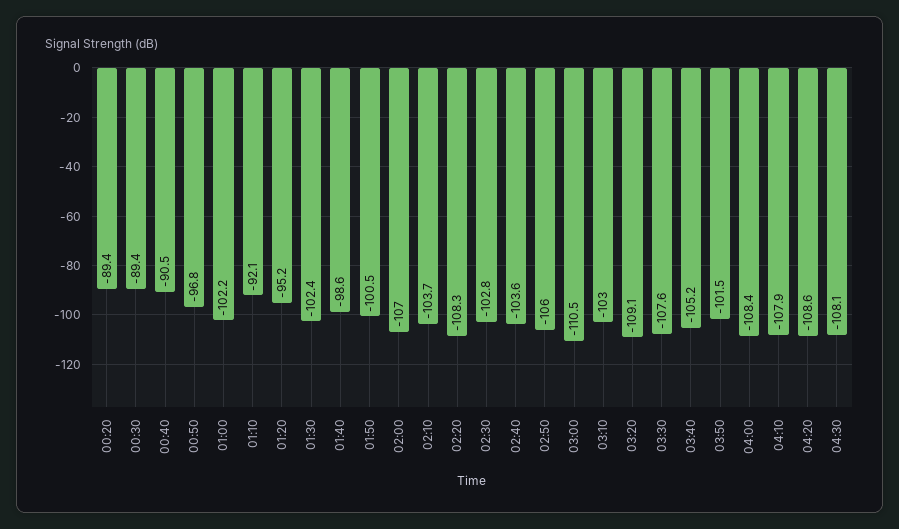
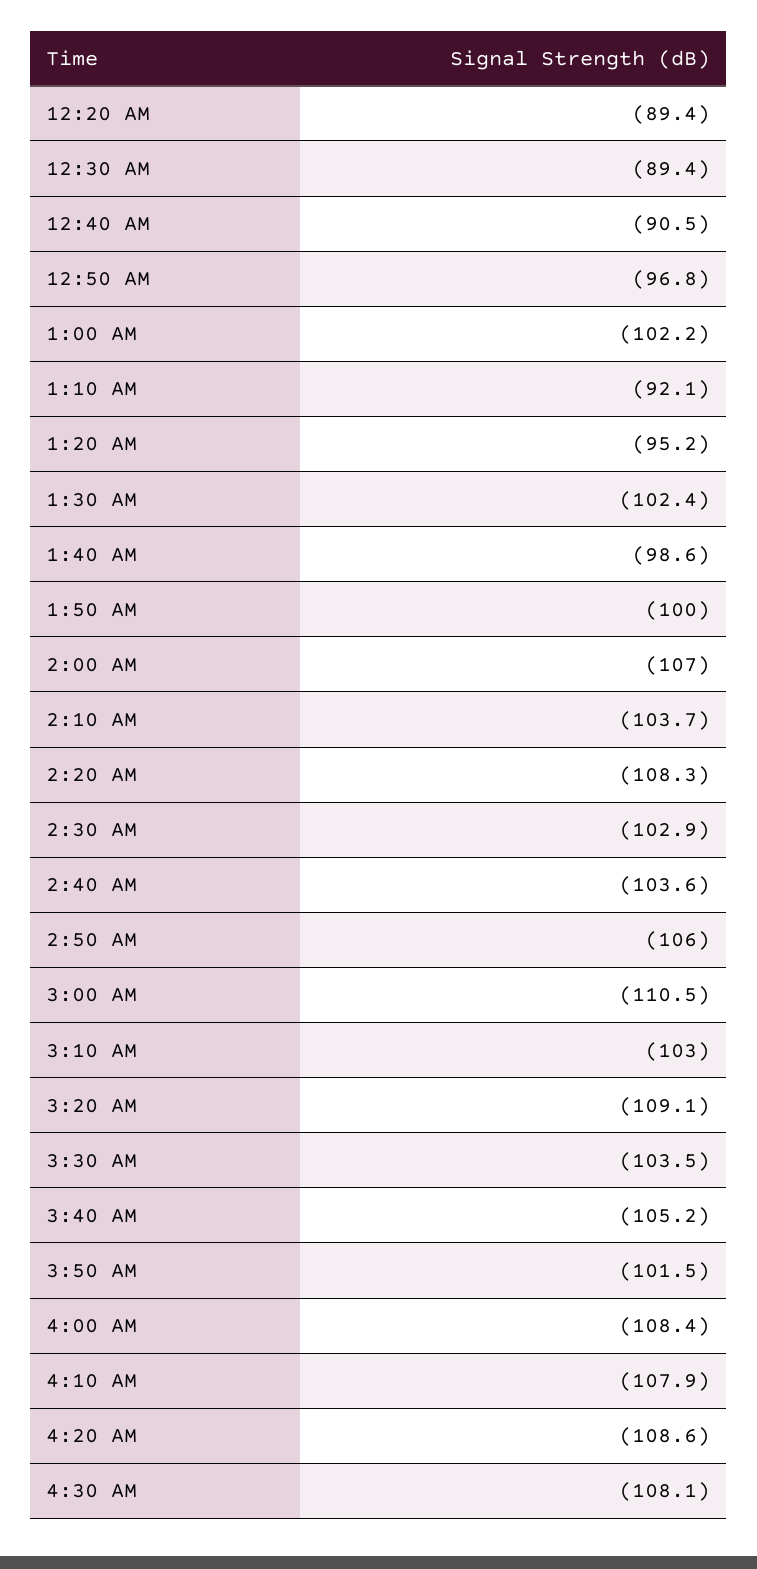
01:50: -100.5 -> -100
02:30: -102.8 -> -102.9
03:30: -107.6 -> -103.5

